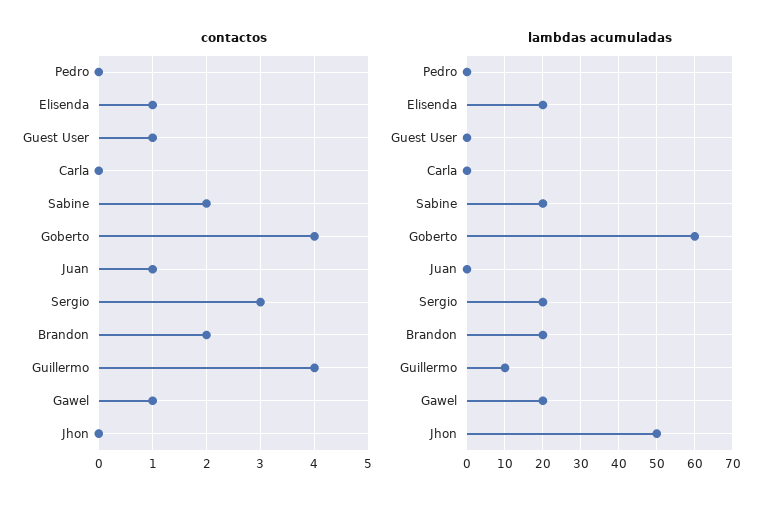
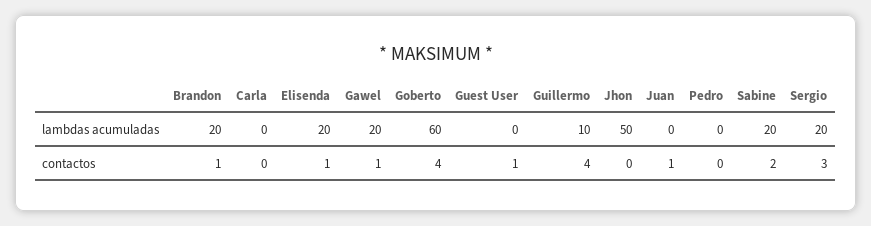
contactos, Brandon: 2 -> 1

